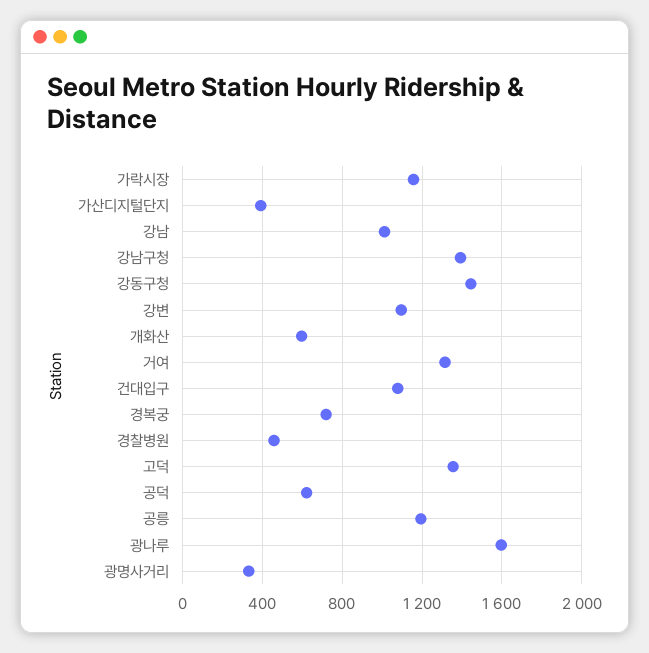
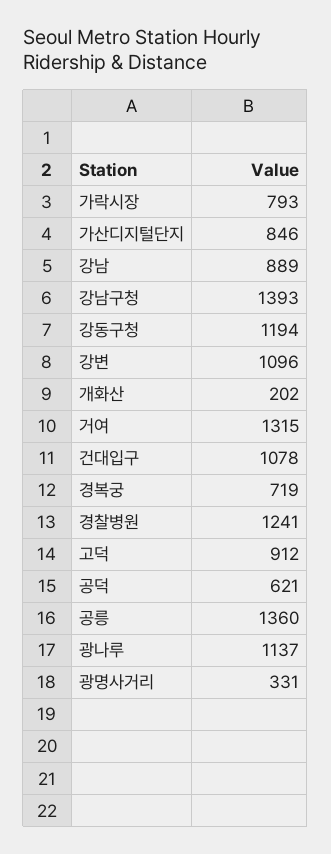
가락시장: 1150 -> 793
가산디지털단지: 400 -> 846
강남: 1000 -> 889
강동구청: 1450 -> 1194
개화산: 600 -> 202
경찰병원: 450 -> 1241
고덕: 1350 -> 912
공릉: 1200 -> 1360
광나루: 1600 -> 1137

